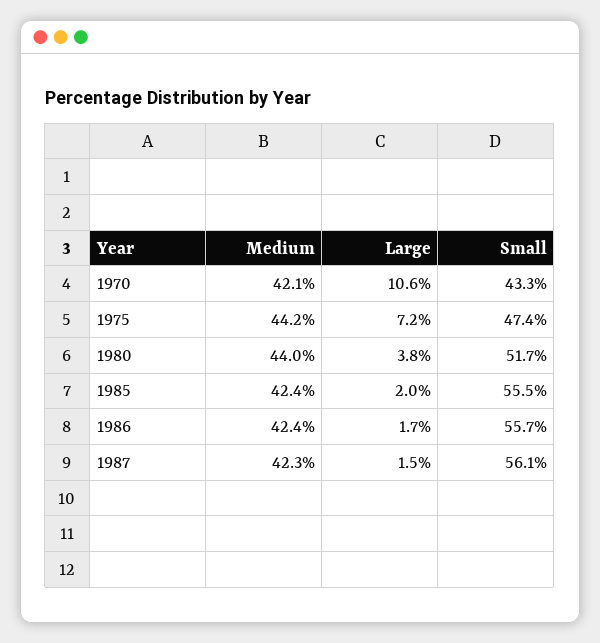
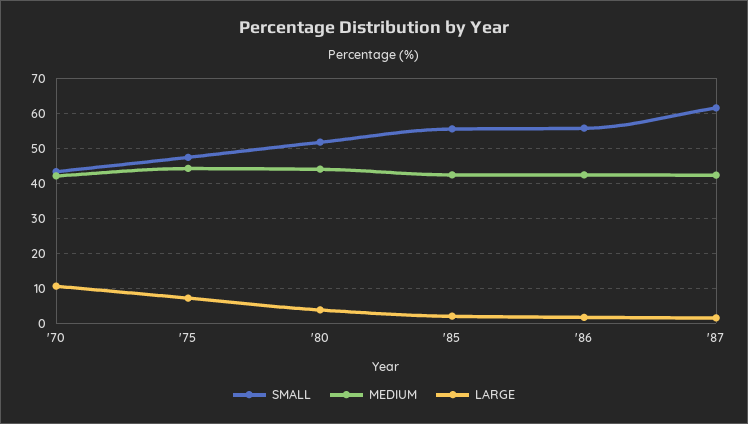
Small, 1987: 56.1 -> 62

